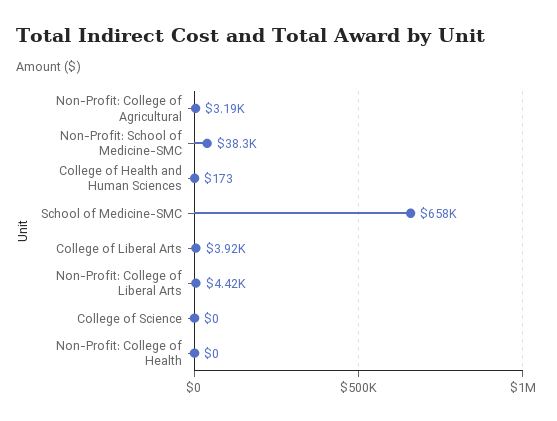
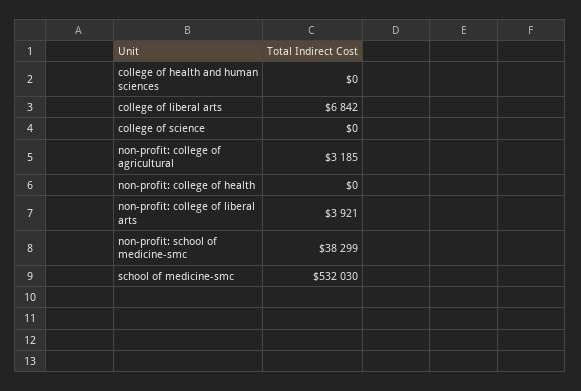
College of Health and Human Sciences: 173 -> 0
School of Medicine-SMC: 658000 -> 532030
College of Liberal Arts: 3920 -> 6842
Non-Profit: College of Liberal Arts: 4420 -> 3921

